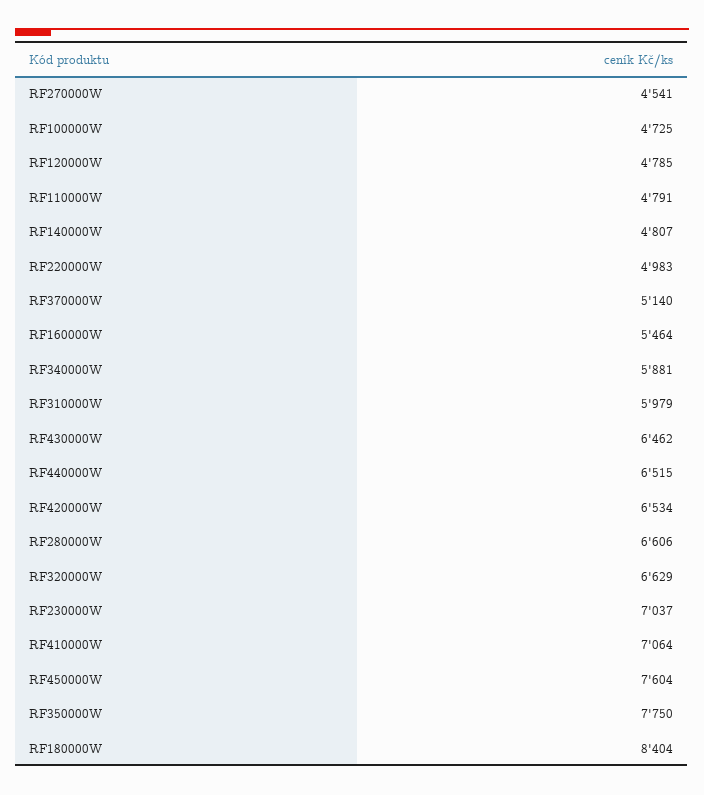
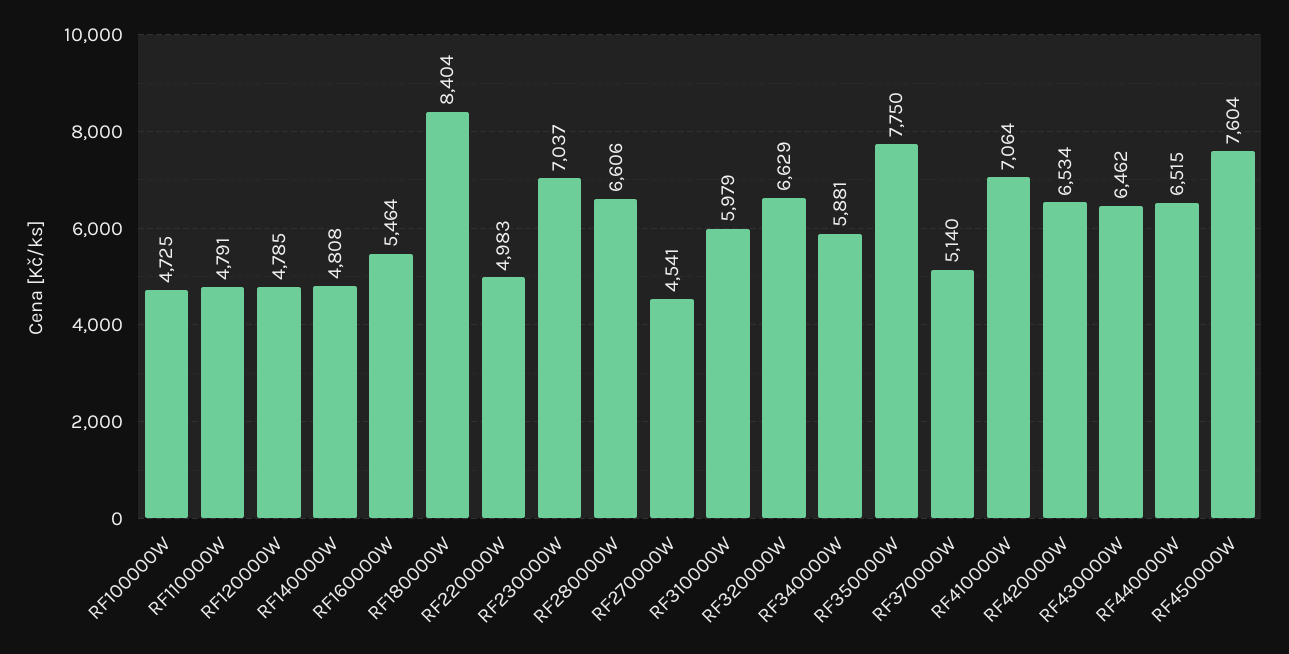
RF140000W: 4807 -> 4808

